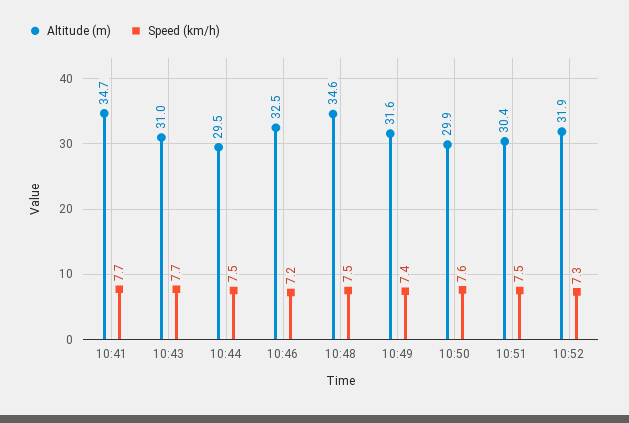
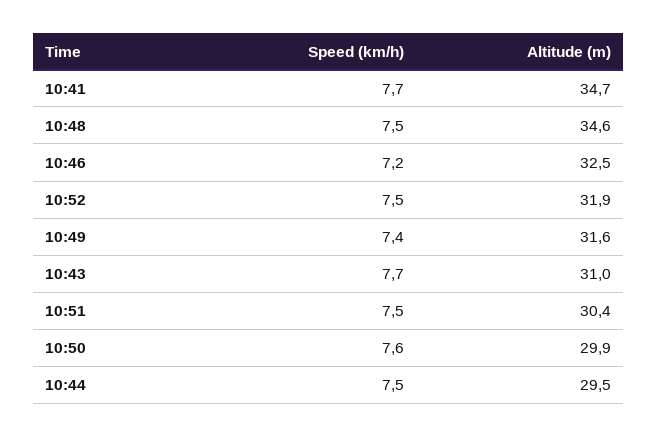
Speed (km/h), 10:52: 7.3 -> 7.5

